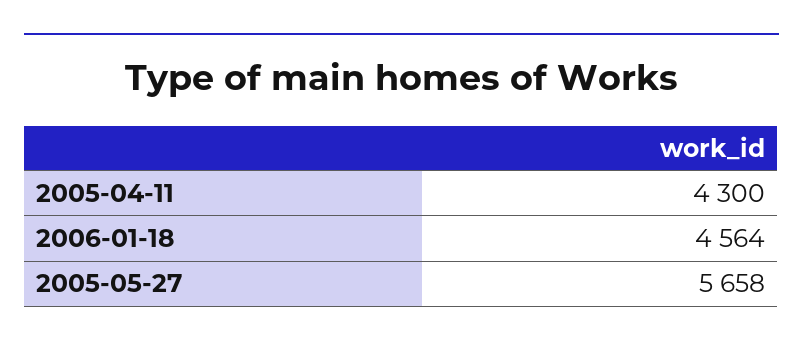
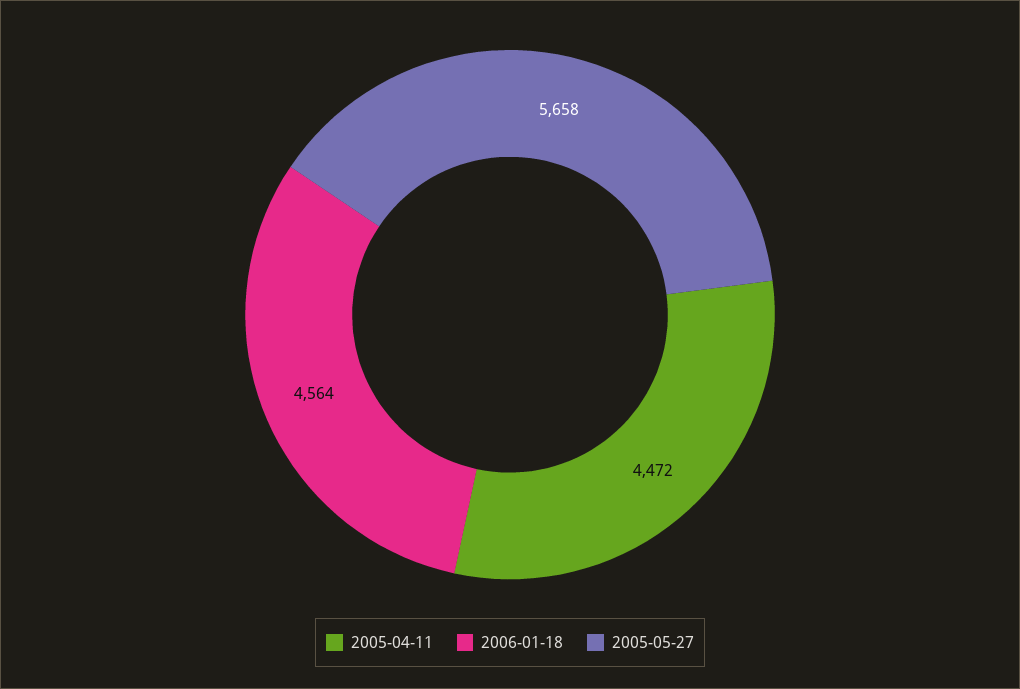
2005-04-11: 4300 -> 4472

